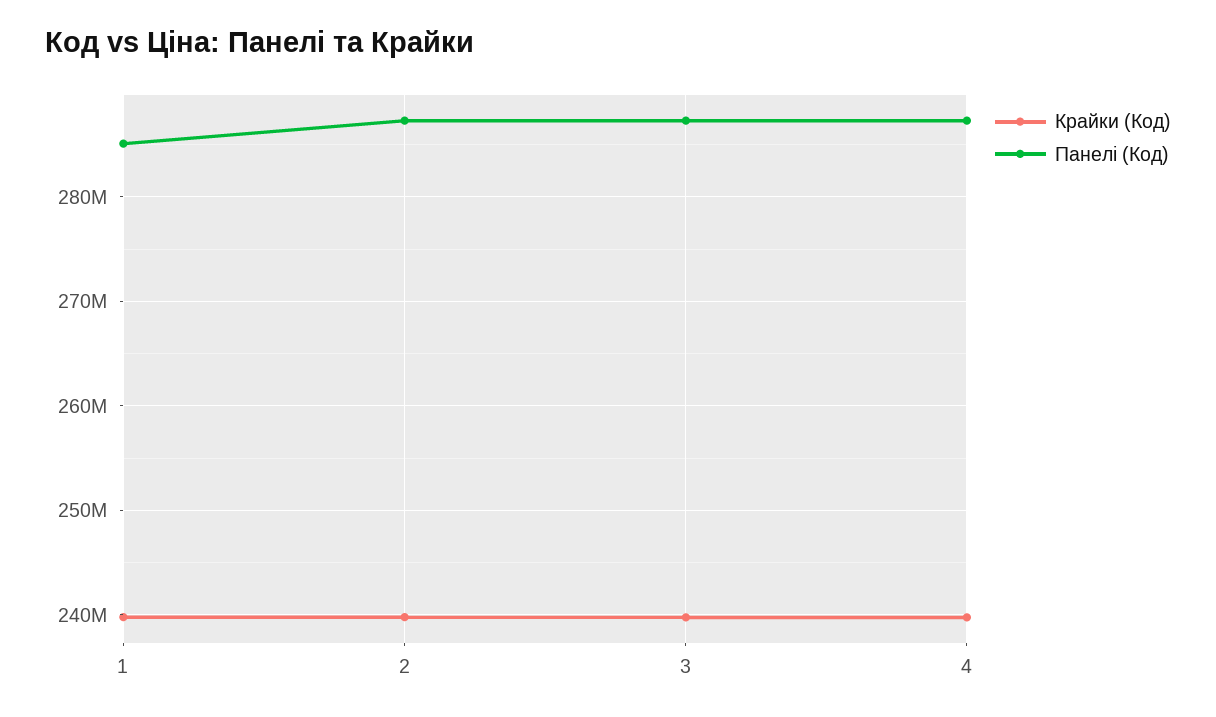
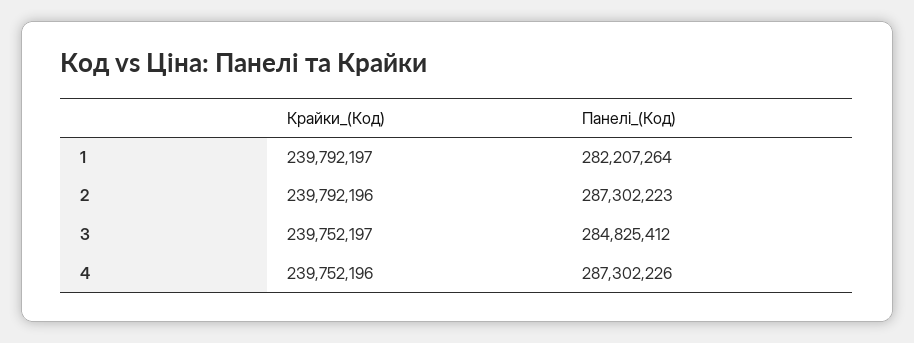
Панелі (Код), 1: 285000000 -> 282207264
Панелі (Код), 3: 287000000 -> 284825412

